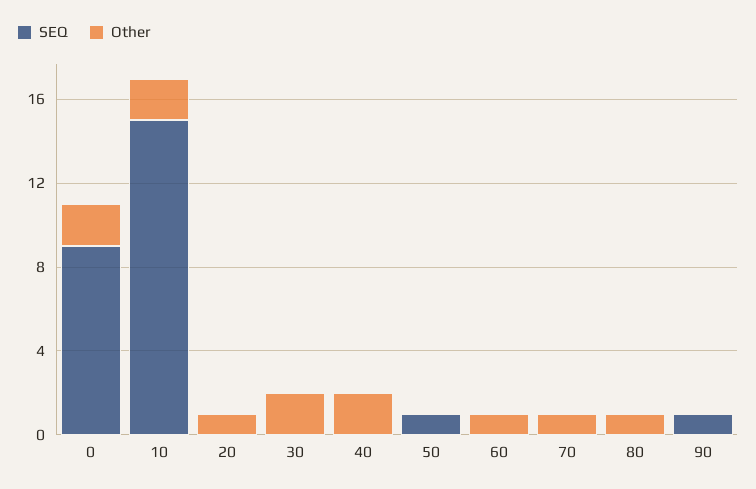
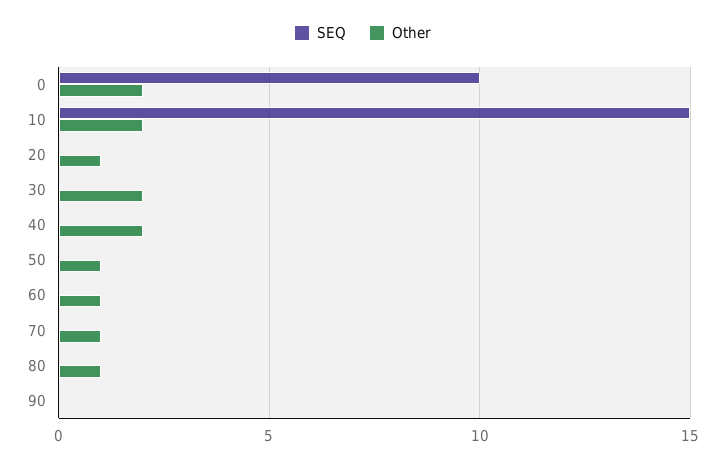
SEQ, 0: 9 -> 10
SEQ, 50: 1 -> 0
Other, 50: 0 -> 1
SEQ, 90: 1 -> 0

